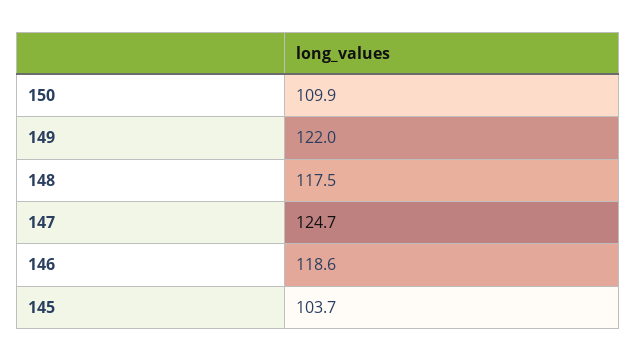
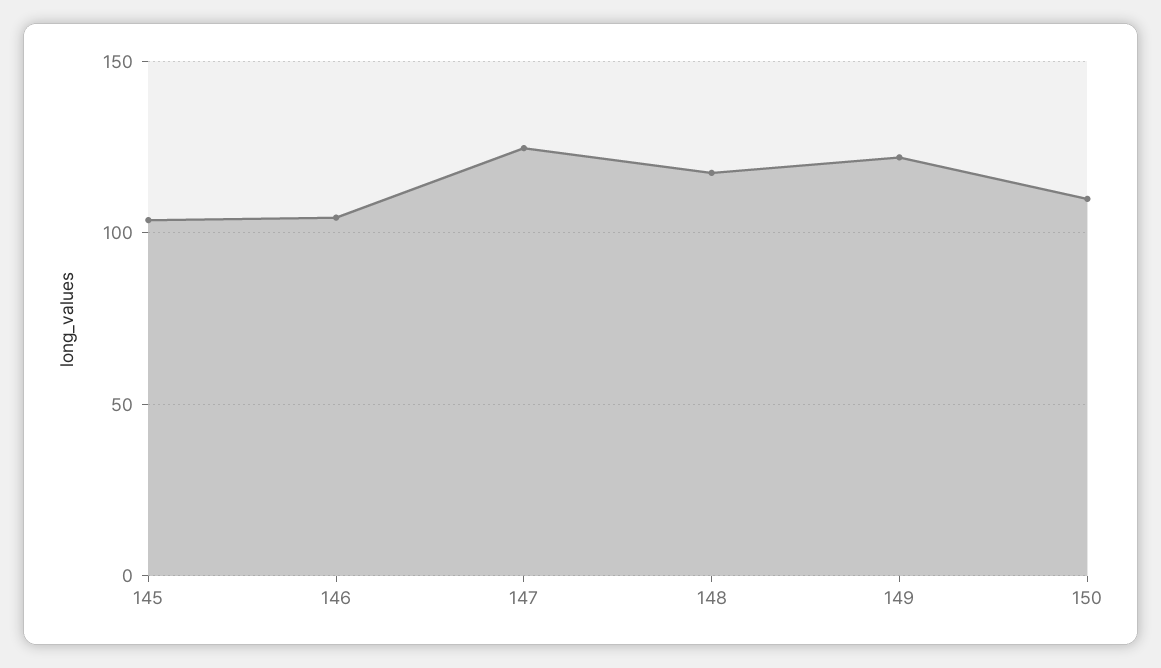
146: 118.6 -> 105

